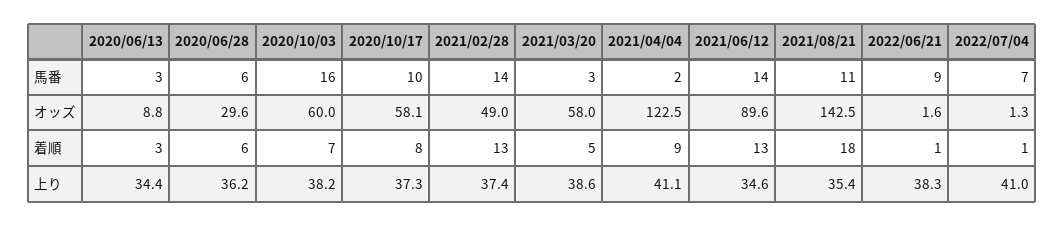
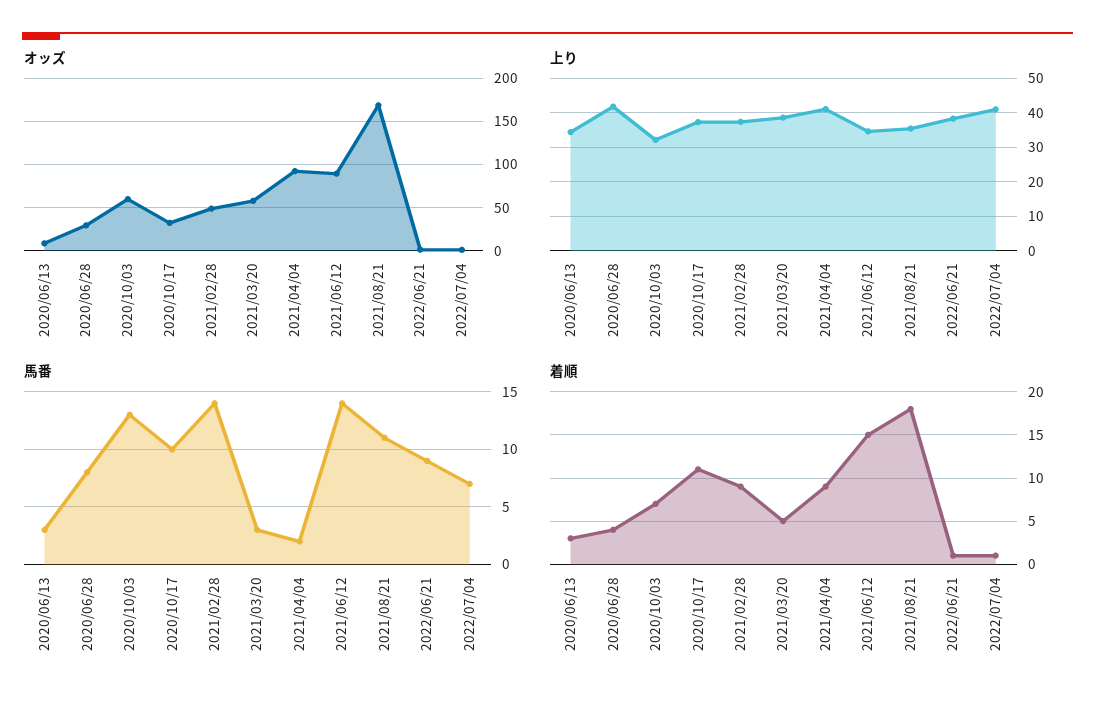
馬番, 2020/06/28: 6 -> 8
馬番, 2020/10/03: 16 -> 13
オッズ, 2020/10/17: 58.1 -> 30
オッズ, 2021/04/04: 122.5 -> 90
オッズ, 2021/08/21: 142.5 -> 170
着順, 2020/06/28: 6 -> 4
着順, 2020/10/17: 8 -> 11
着順, 2021/02/28: 13 -> 9
着順, 2021/06/12: 13 -> 15
上り, 2020/06/28: 36.2 -> 42
上り, 2020/10/03: 38.2 -> 32

